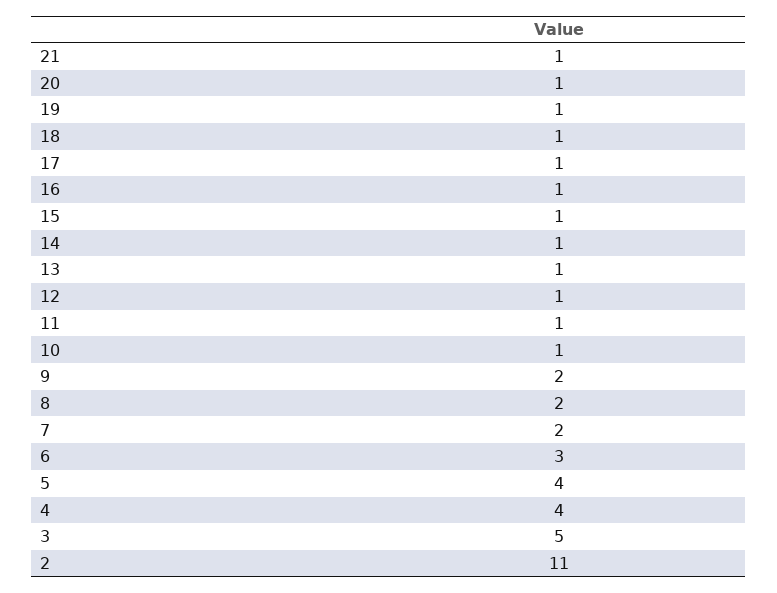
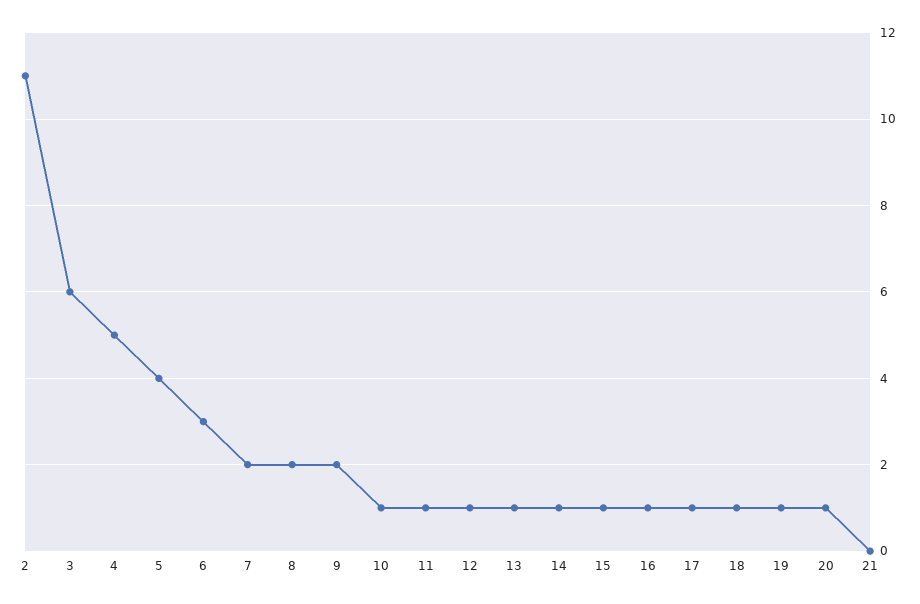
21: 1 -> 0
4: 4 -> 5
3: 5 -> 6

